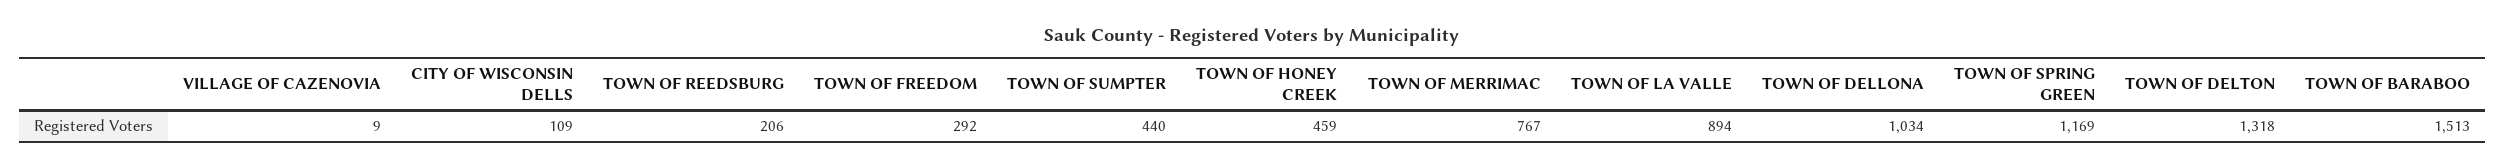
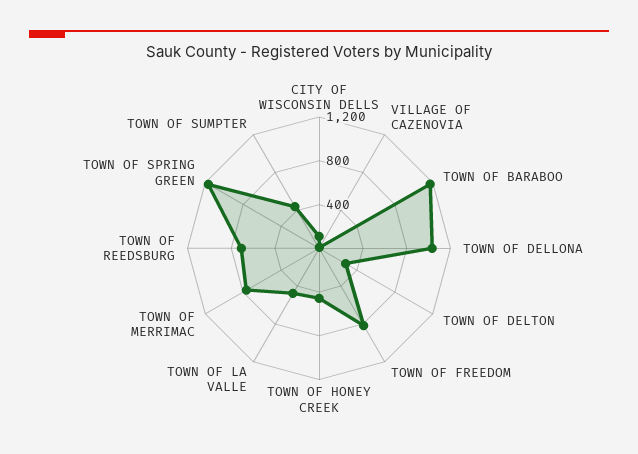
TOWN OF REEDSBURG: 206 -> 700
TOWN OF FREEDOM: 292 -> 800
TOWN OF LA VALLE: 894 -> 500
TOWN OF DELTON: 1318 -> 300
TOWN OF BARABOO: 1513 -> 1200

